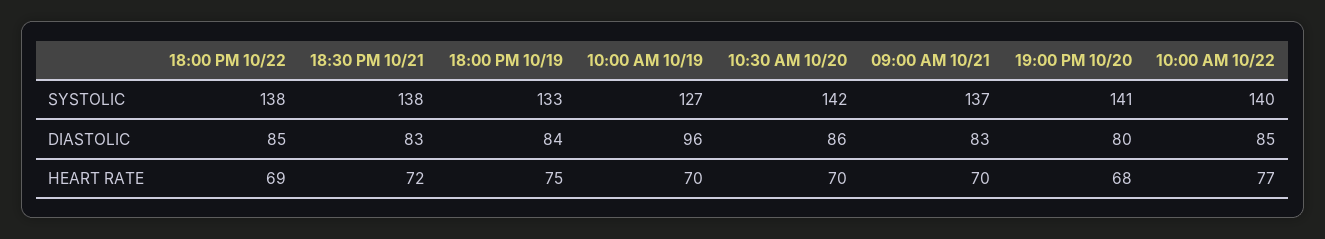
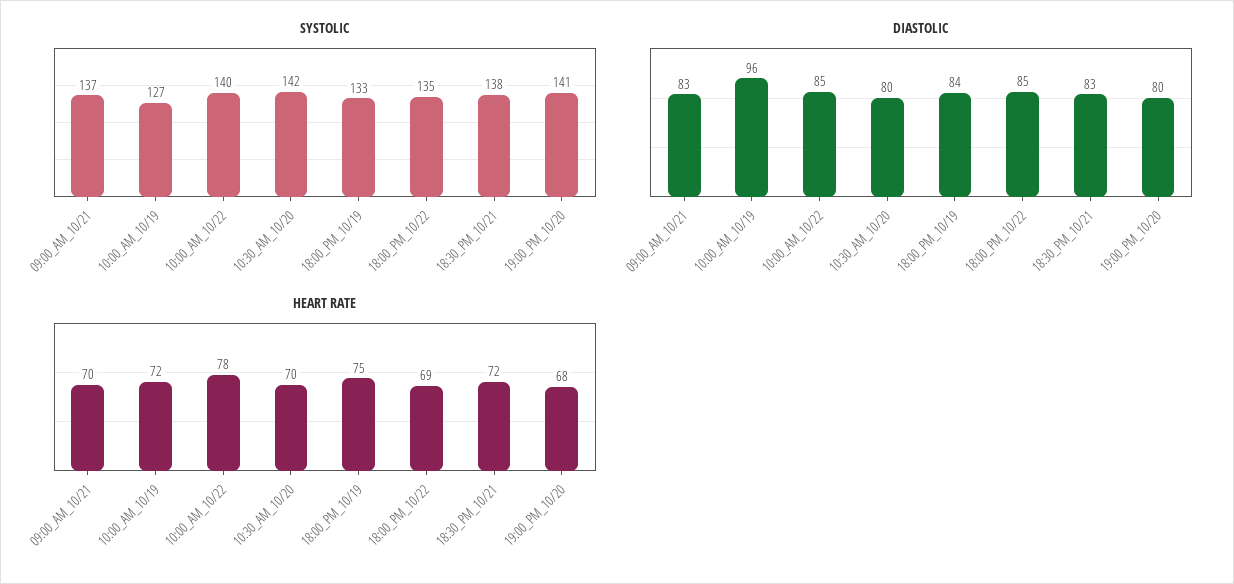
SYSTOLIC, 18:00 PM 10/22: 138 -> 135
DIASTOLIC, 10:30 AM 10/20: 86 -> 80
HEART RATE, 10:00 AM 10/19: 70 -> 72
HEART RATE, 10:00 AM 10/22: 77 -> 78

